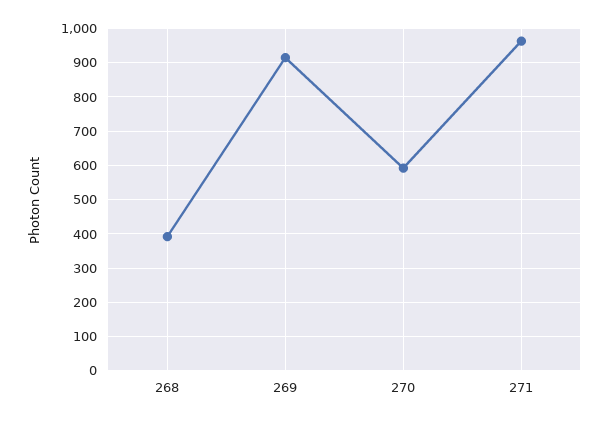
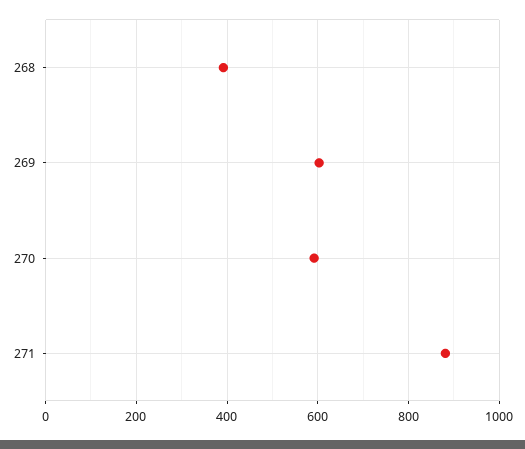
269: 920 -> 600
271: 960 -> 880

